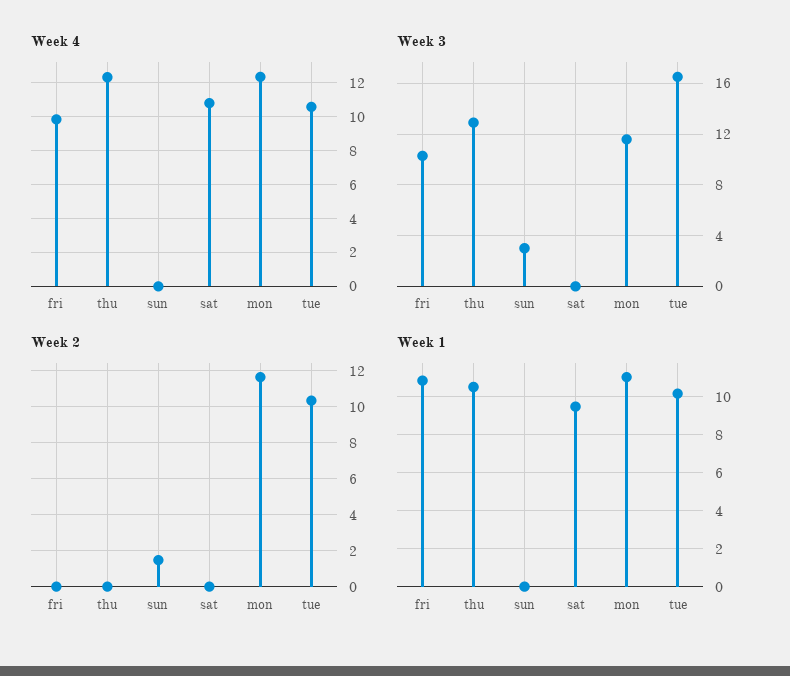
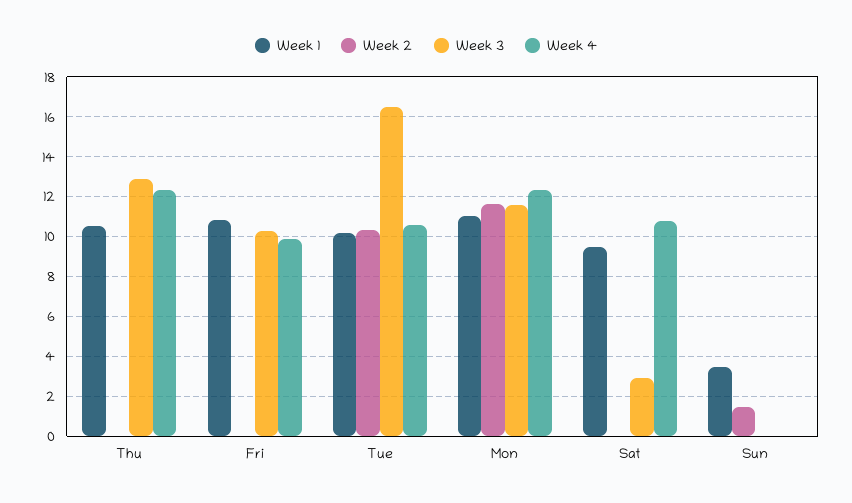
Week 3, sun: 3 -> 0
Week 3, sat: 0 -> 3
Week 1, sun: 0 -> 3.5

